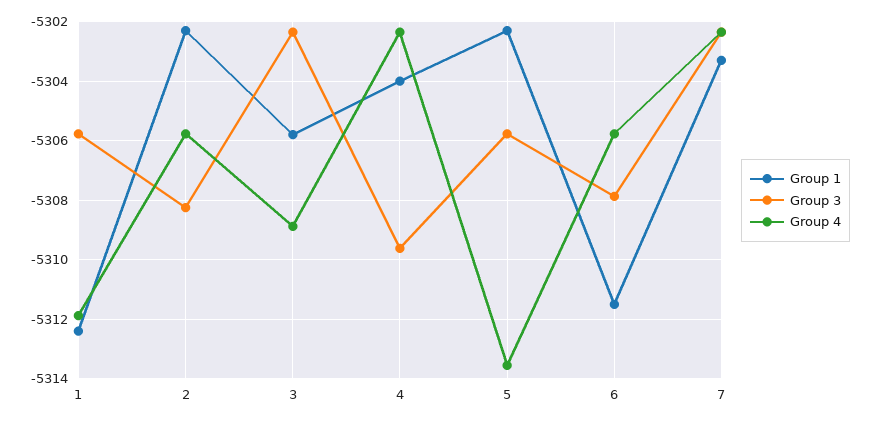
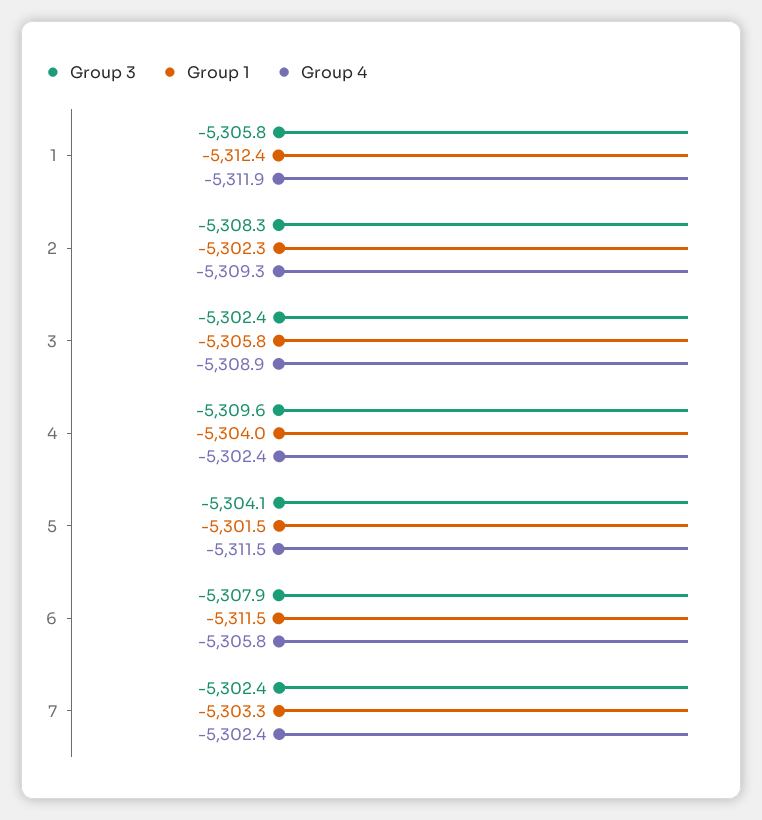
Group 4, 2: -5305.75 -> -5309.3
Group 1, 5: -5302.25 -> -5301.5
Group 3, 5: -5305.75 -> -5304.1
Group 4, 5: -5313.5 -> -5311.5

